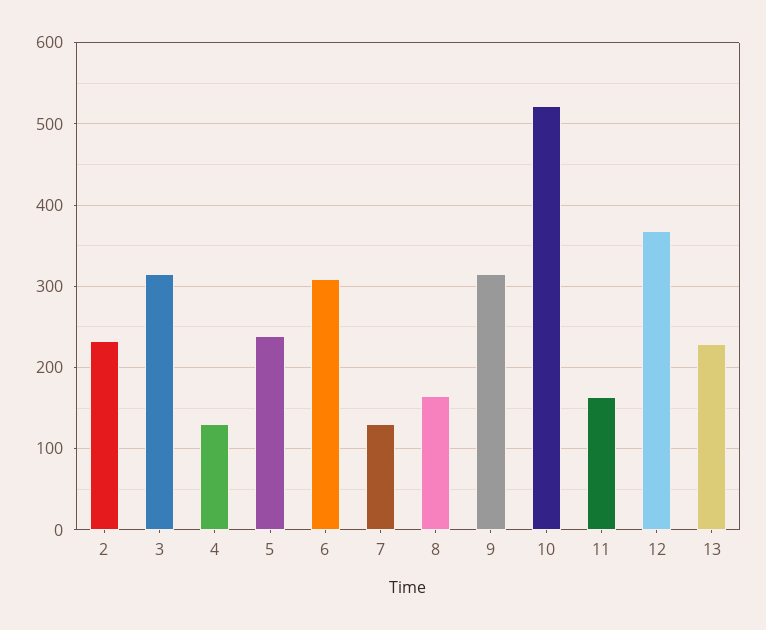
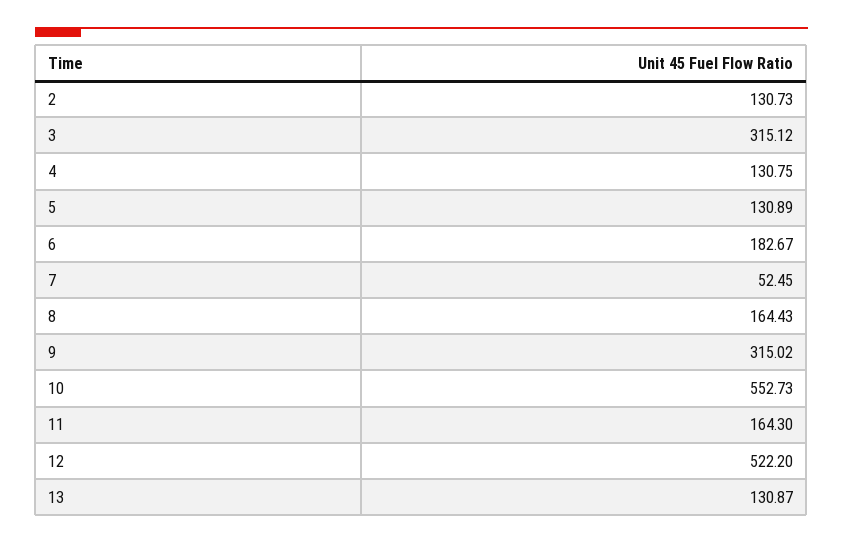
2: 230 -> 130.73
5: 240 -> 130.89
6: 310 -> 182.67
7: 130 -> 52.45
10: 520 -> 552.73
12: 370 -> 522.2
13: 230 -> 130.87

